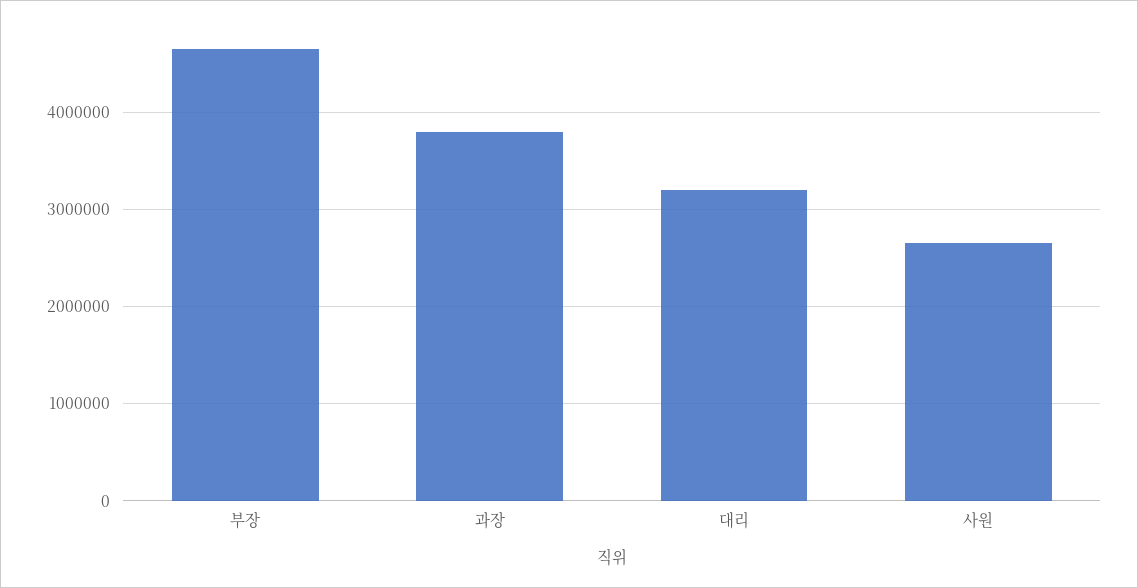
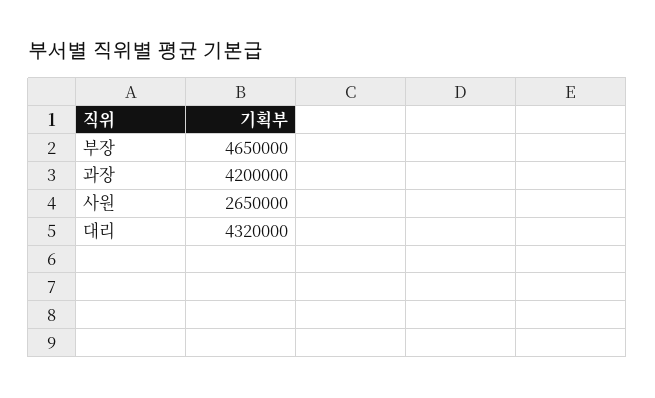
과장: 3800000 -> 4200000
대리: 3200000 -> 4320000

